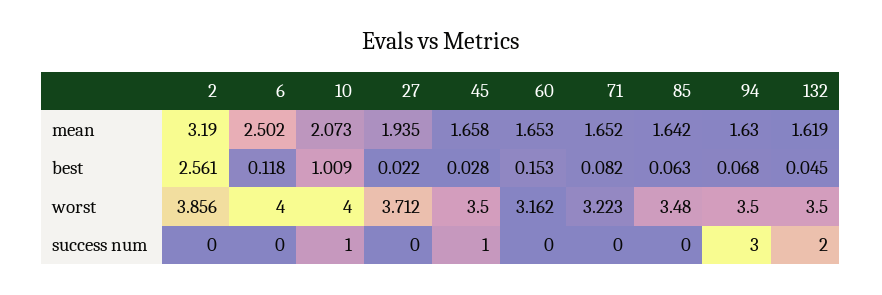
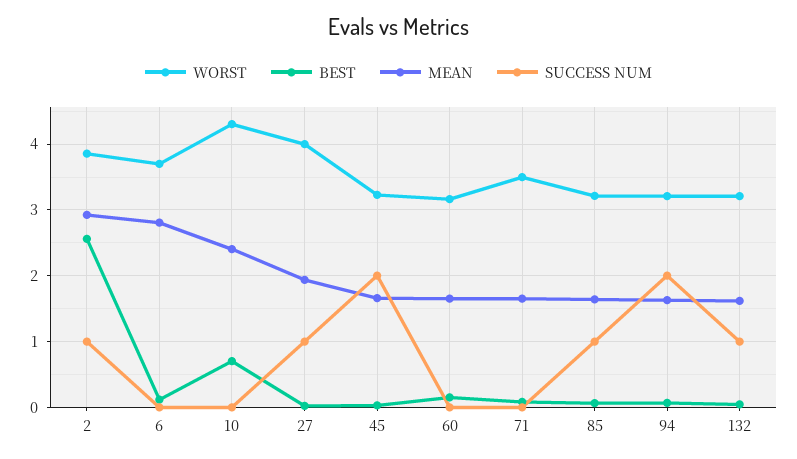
mean, 2: 3.19 -> 2.9
mean, 6: 2.502 -> 2.8
mean, 10: 2.073 -> 2.4
best, 10: 1.009 -> 0.7
worst, 6: 4 -> 3.7
worst, 10: 4 -> 4.3
worst, 27: 3.712 -> 4
worst, 45: 3.5 -> 3.2
worst, 71: 3.223 -> 3.5
worst, 85: 3.48 -> 3.2
worst, 94: 3.5 -> 3.2
worst, 132: 3.5 -> 3.2
success num, 2: 0 -> 1
success num, 10: 1 -> 0
success num, 27: 0 -> 1
success num, 45: 1 -> 2
success num, 85: 0 -> 1
success num, 94: 3 -> 2
success num, 132: 2 -> 1

